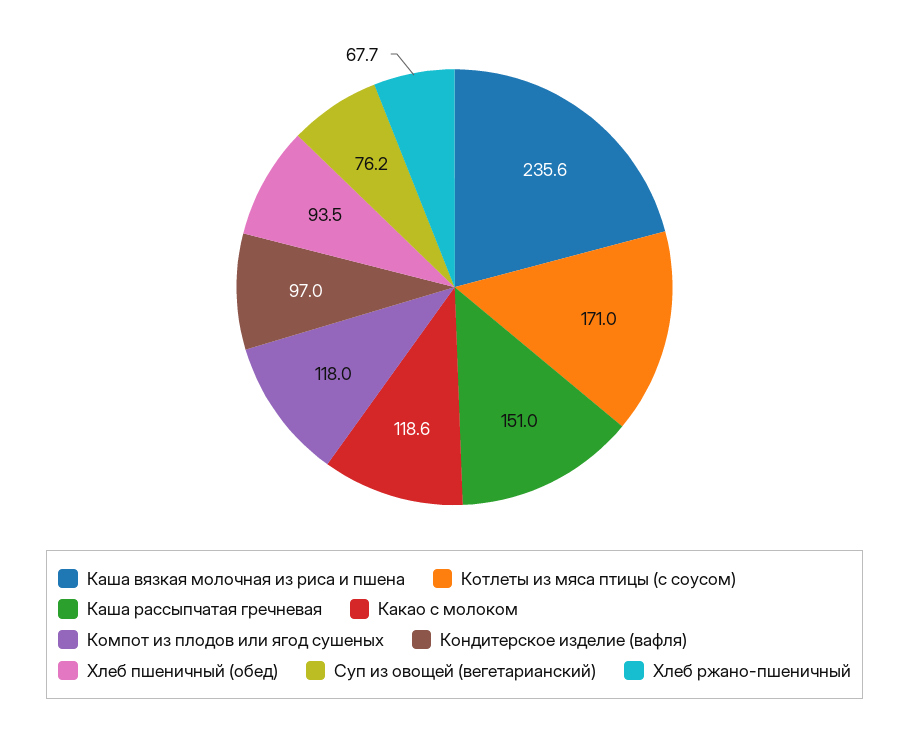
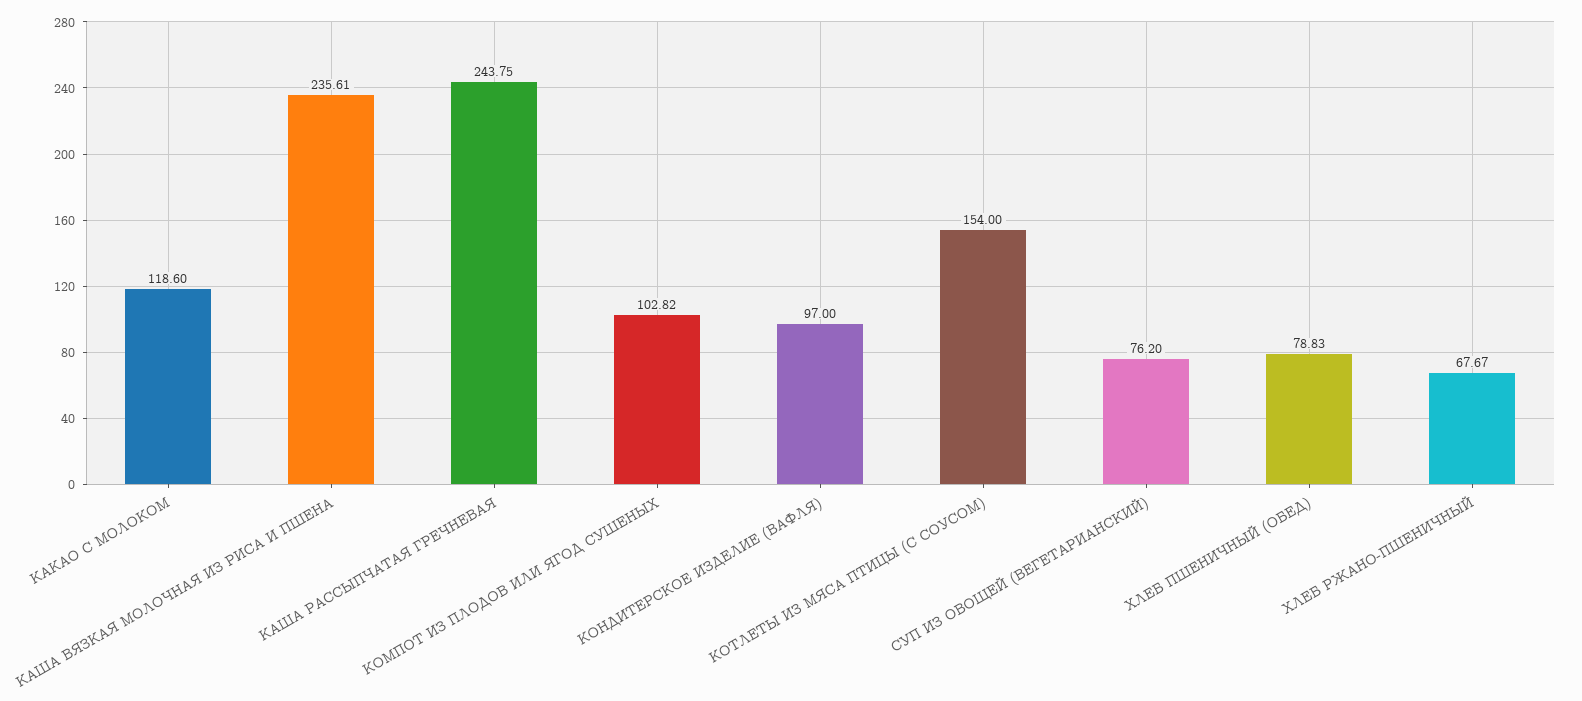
Котлеты из мяса птицы (с соусом): 171 -> 154
Каша рассыпчатая гречневая: 151 -> 243.75
Компот из плодов или ягод сушеных: 118 -> 102.82
Хлеб пшеничный (обед): 93.5 -> 78.83

